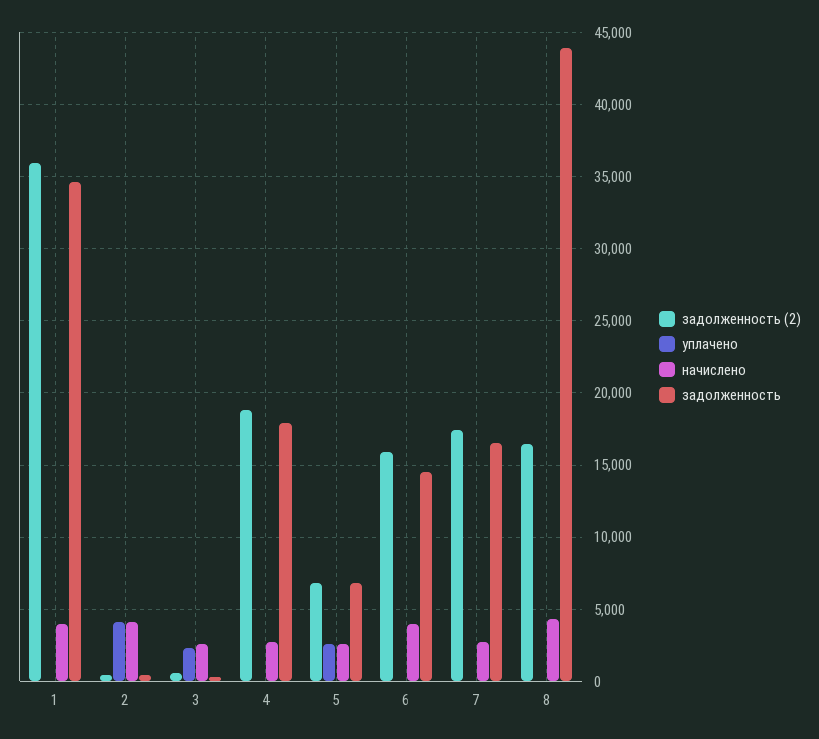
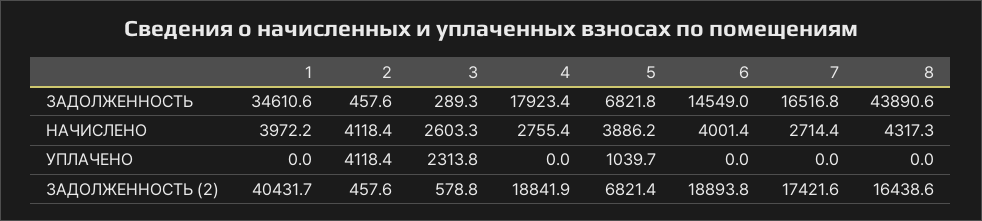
задолженность (2), 1: 36000 -> 40431.7
уплачено, 5: 2500 -> 1039.7
начислено, 5: 2500 -> 3886.2
задолженность (2), 6: 16000 -> 18893.8

